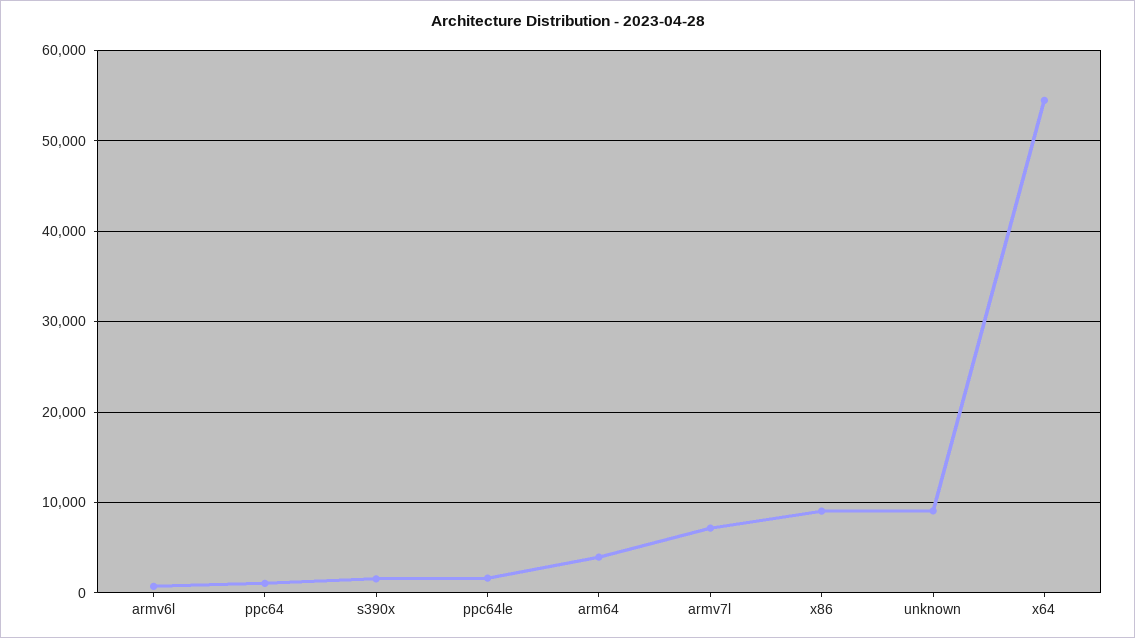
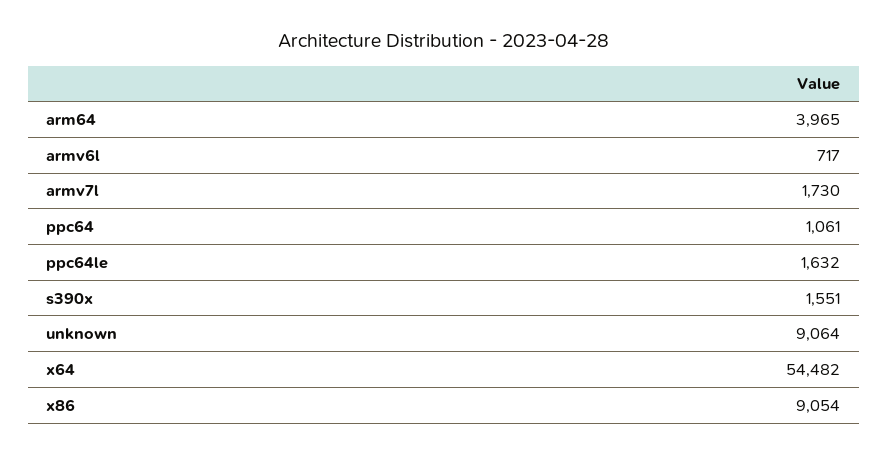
armv7l: 7000 -> 1730

